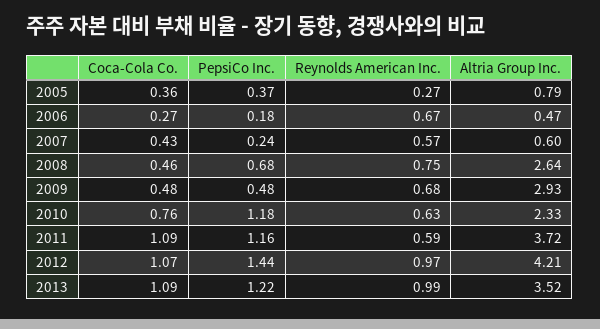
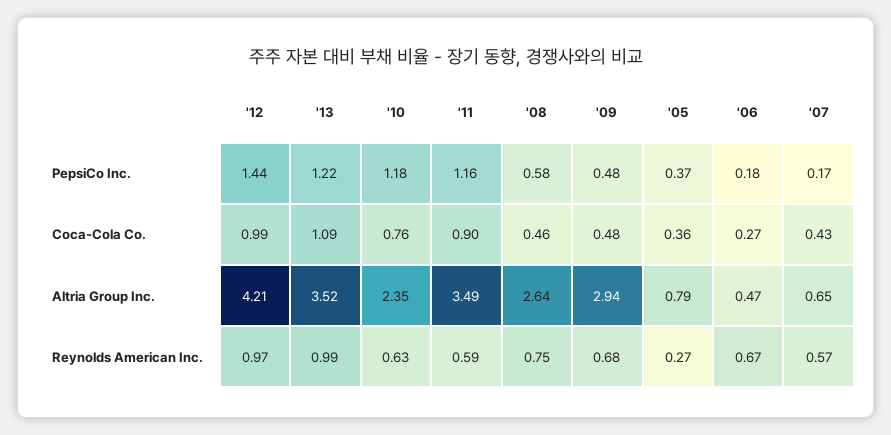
PepsiCo Inc., 2007: 0.24 -> 0.17
Altria Group Inc., 2007: 0.6 -> 0.65
PepsiCo Inc., 2008: 0.68 -> 0.58
Altria Group Inc., 2009: 2.93 -> 2.94
Altria Group Inc., 2010: 2.33 -> 2.35
Coca-Cola Co., 2011: 1.09 -> 0.9
Altria Group Inc., 2011: 3.72 -> 3.49
Coca-Cola Co., 2012: 1.07 -> 0.99

